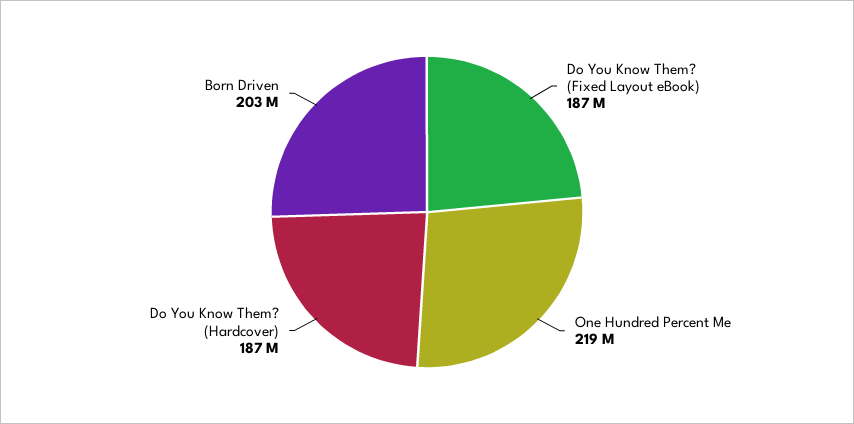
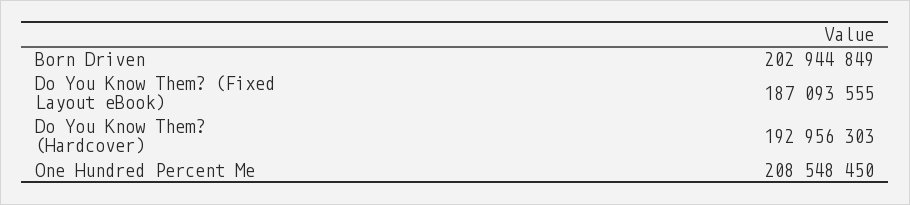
One Hundred Percent Me: 219000000 -> 208548450
Do You Know Them? (Hardcover): 187000000 -> 192956303

